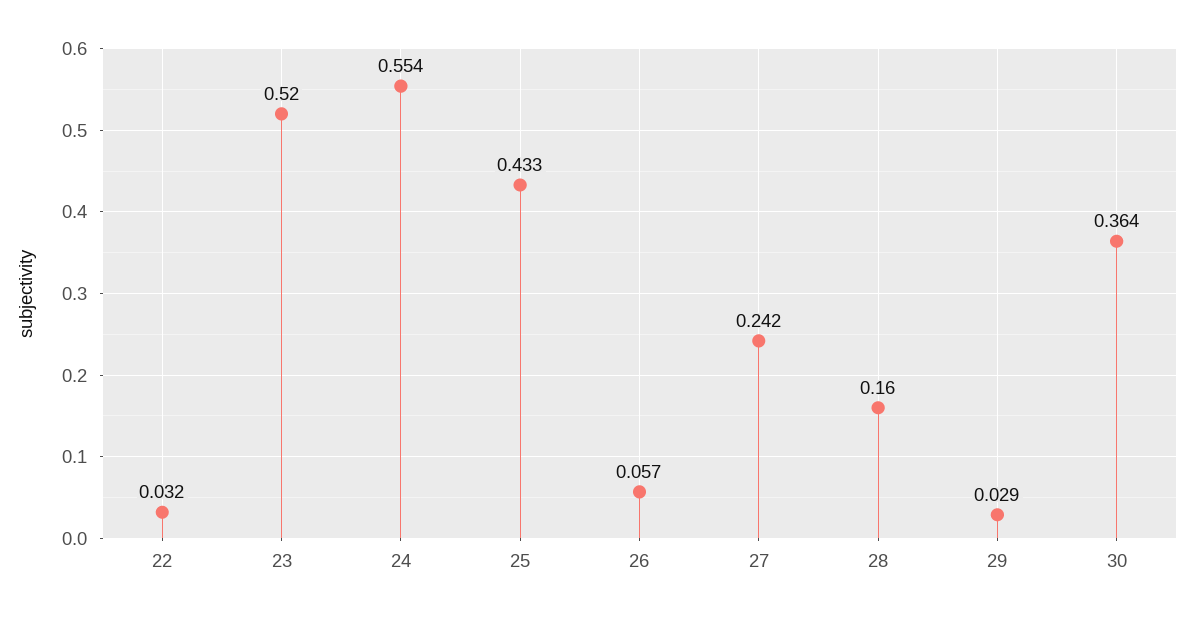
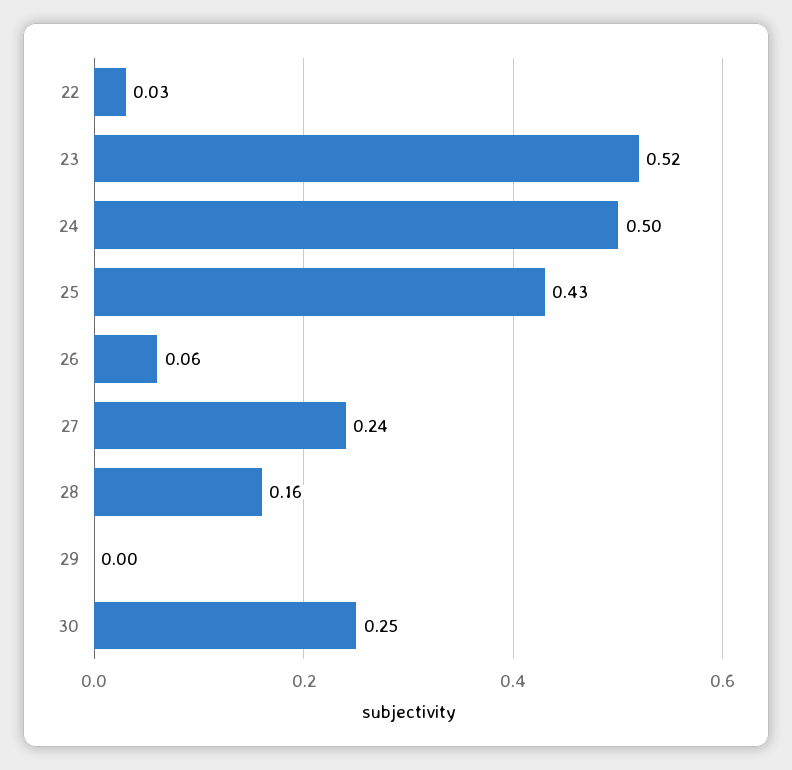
24: 0.554 -> 0.5
29: 0.029 -> 0
30: 0.364 -> 0.25

